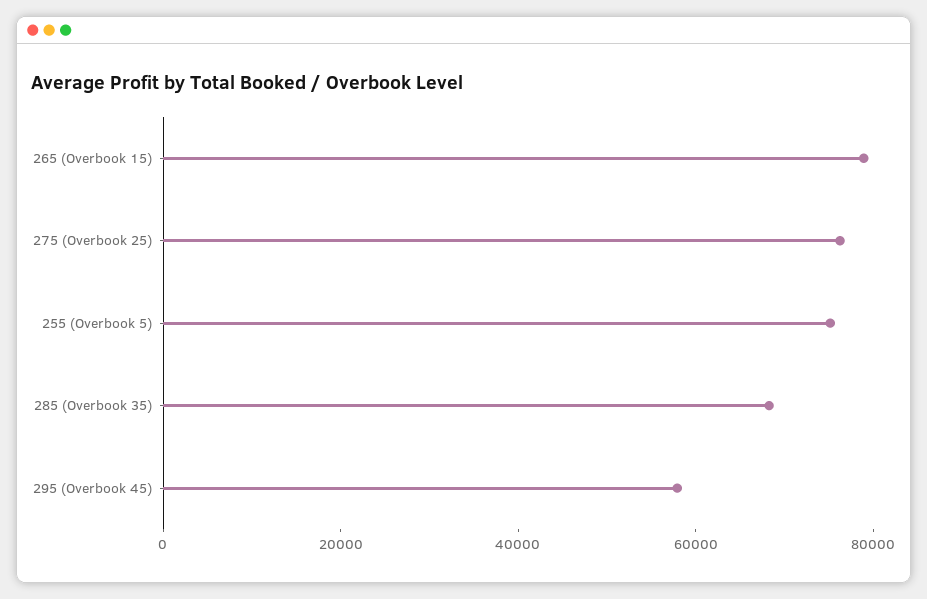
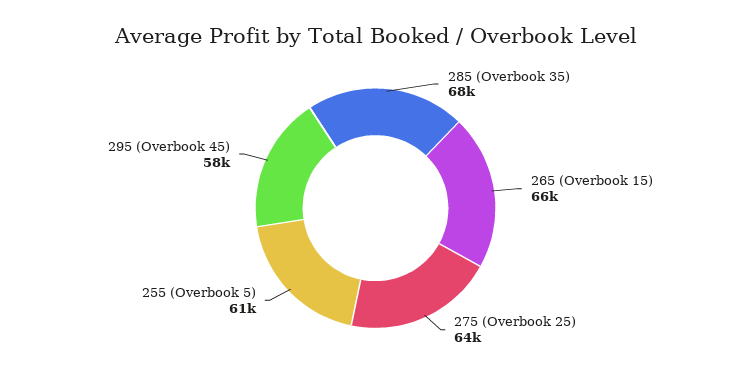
265 (Overbook 15): 80000 -> 66000
275 (Overbook 25): 75000 -> 64000
255 (Overbook 5): 75000 -> 61000

